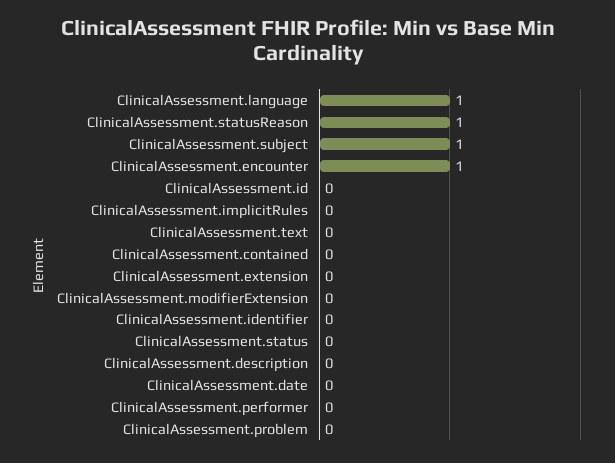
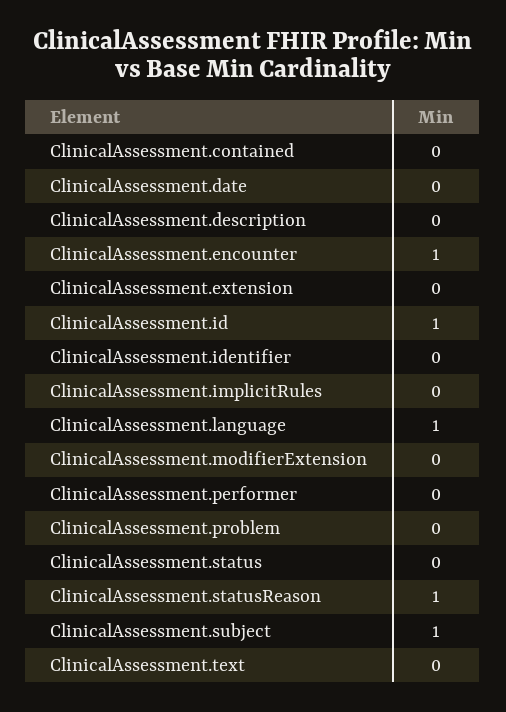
ClinicalAssessment.id: 0 -> 1

